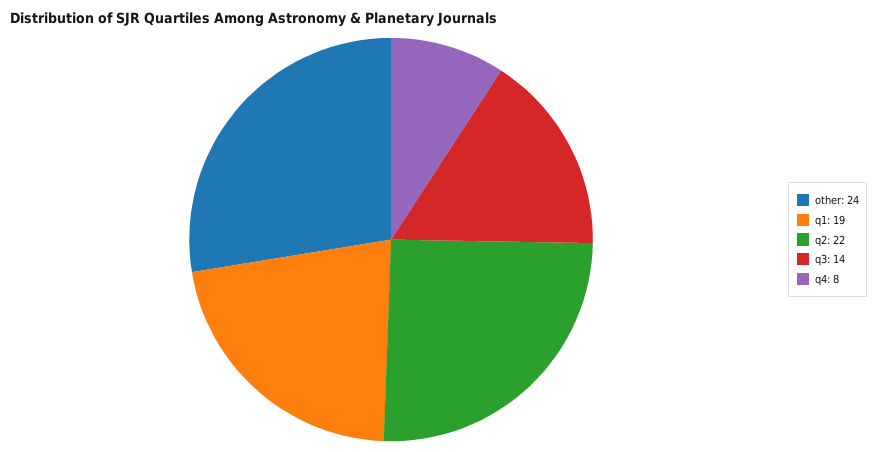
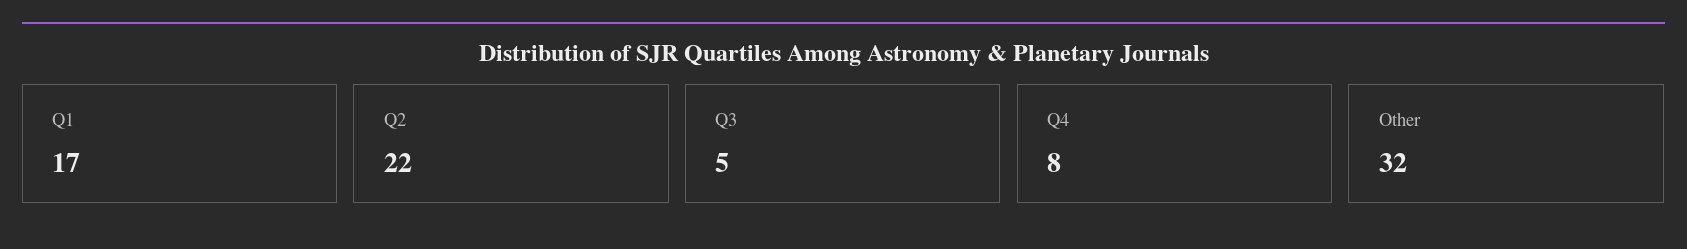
other: 24 -> 32
q1: 19 -> 17
q3: 14 -> 5

